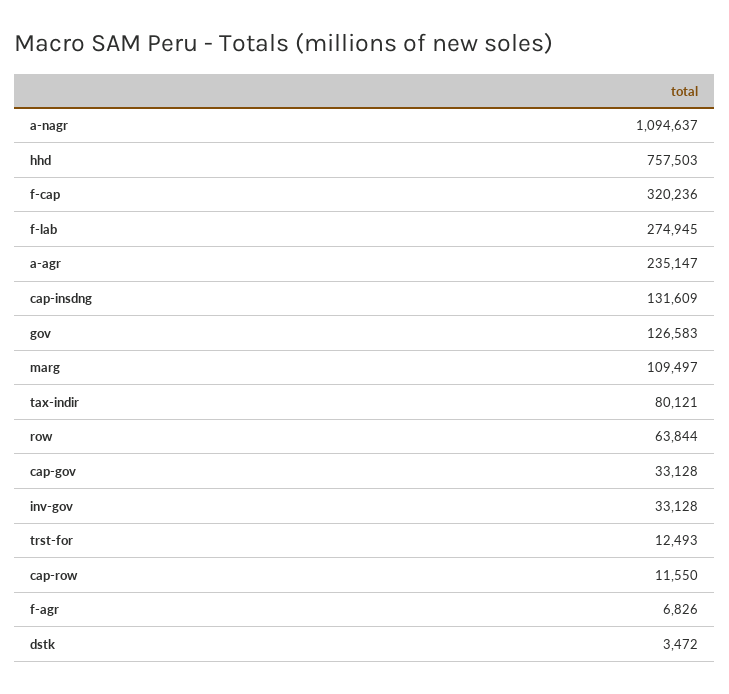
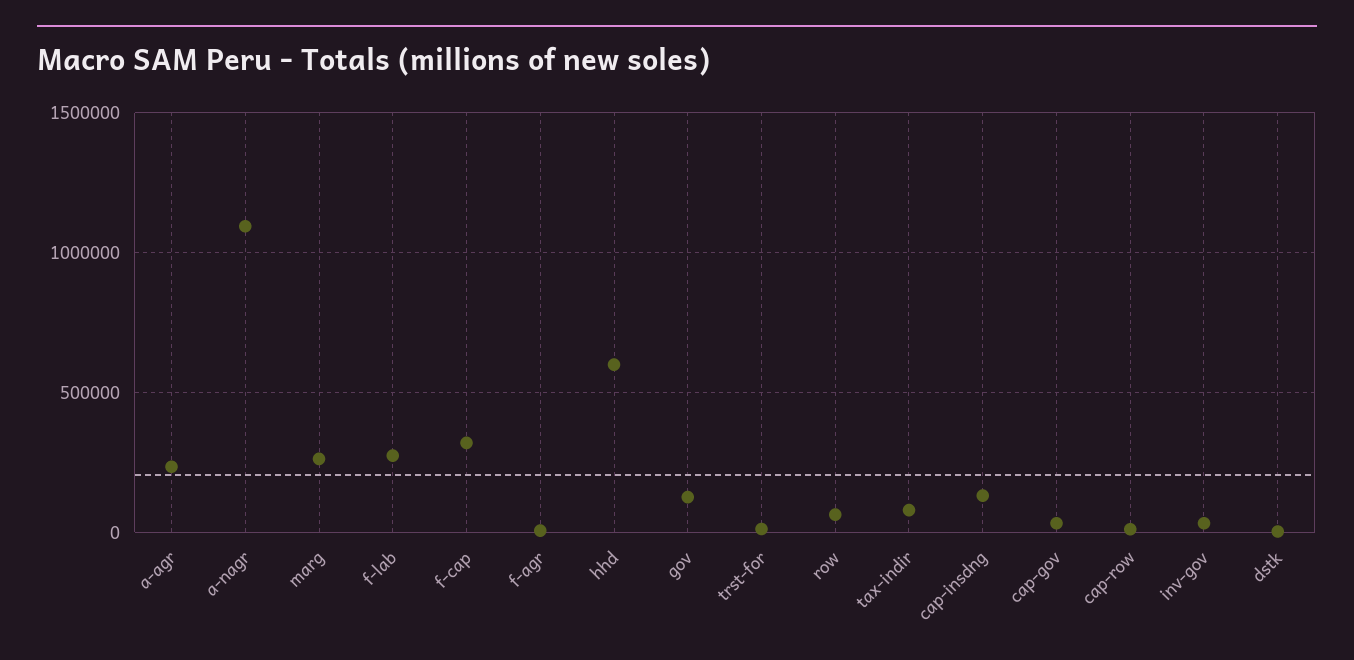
hhd: 757503 -> 600000
marg: 109497 -> 250000

